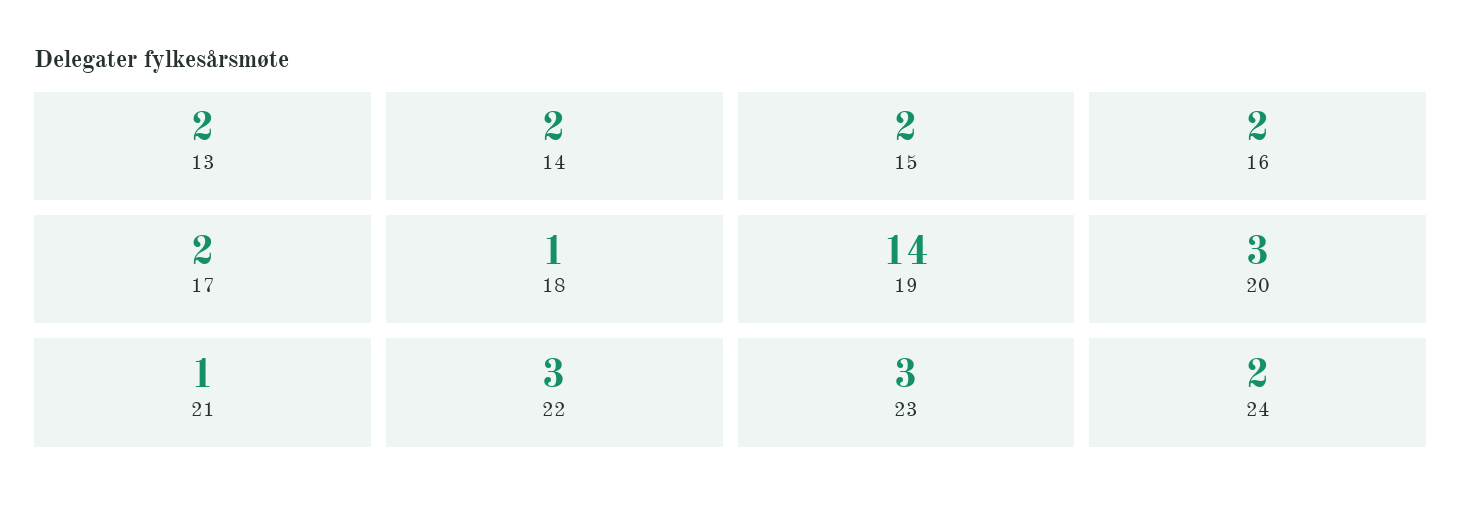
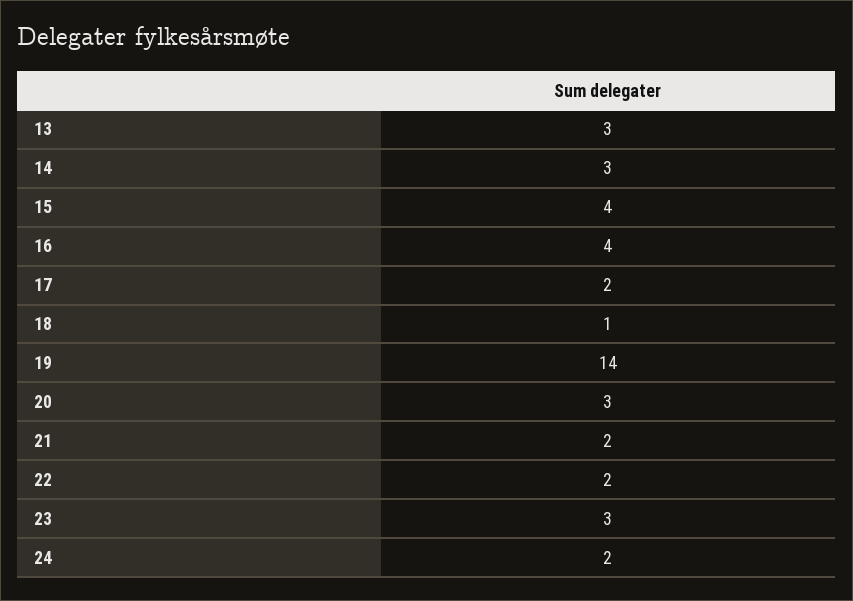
13: 2 -> 3
14: 2 -> 3
15: 2 -> 4
16: 2 -> 4
21: 1 -> 2
22: 3 -> 2

